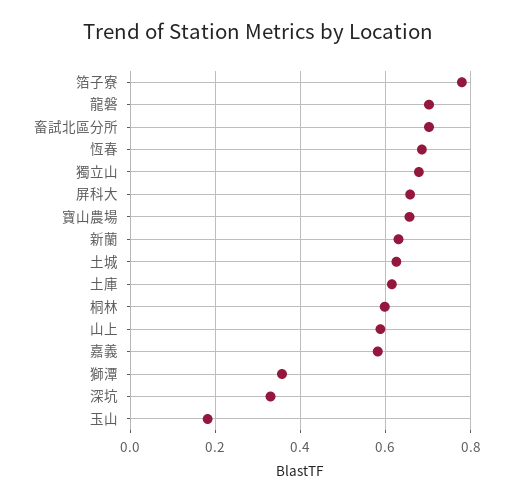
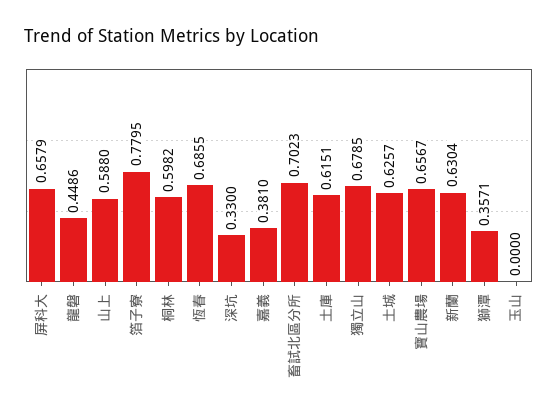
龍磐: 0.7 -> 0.4486
嘉義: 0.58 -> 0.381
玉山: 0.18 -> 0

